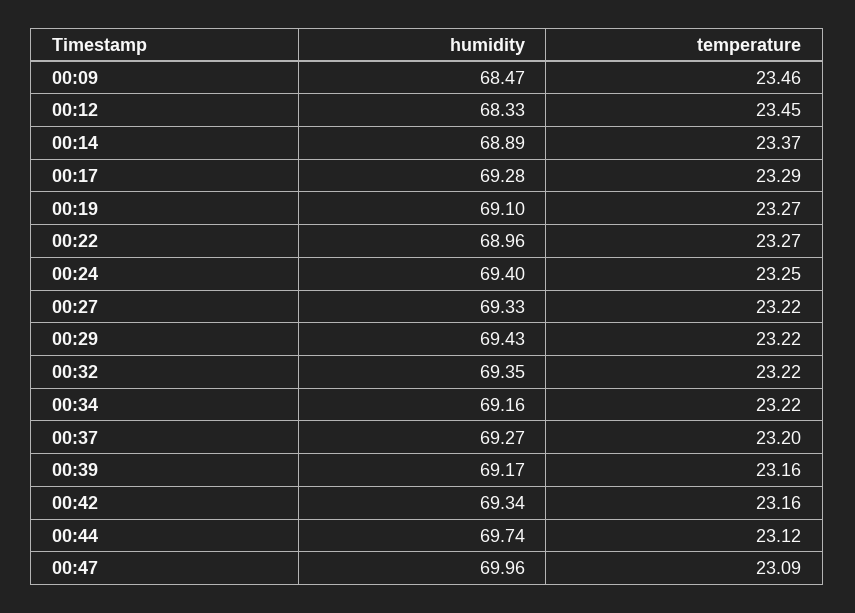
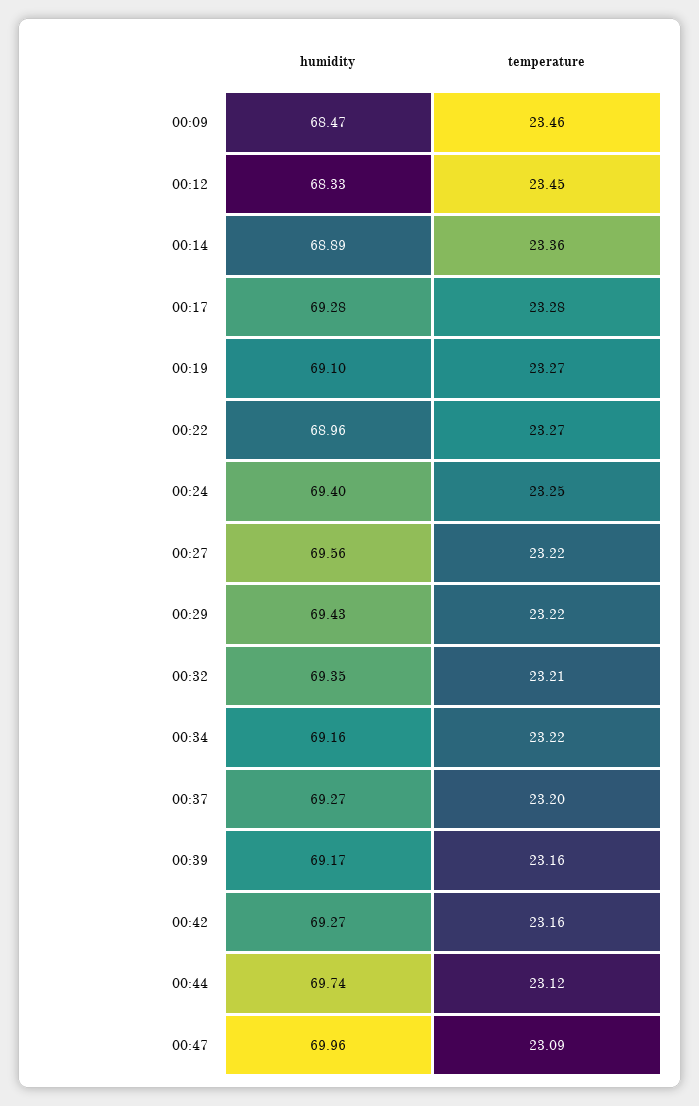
temperature, 00:14: 23.37 -> 23.36
temperature, 00:17: 23.29 -> 23.28
humidity, 00:27: 69.33 -> 69.56
temperature, 00:32: 23.22 -> 23.21
humidity, 00:42: 69.34 -> 69.27

